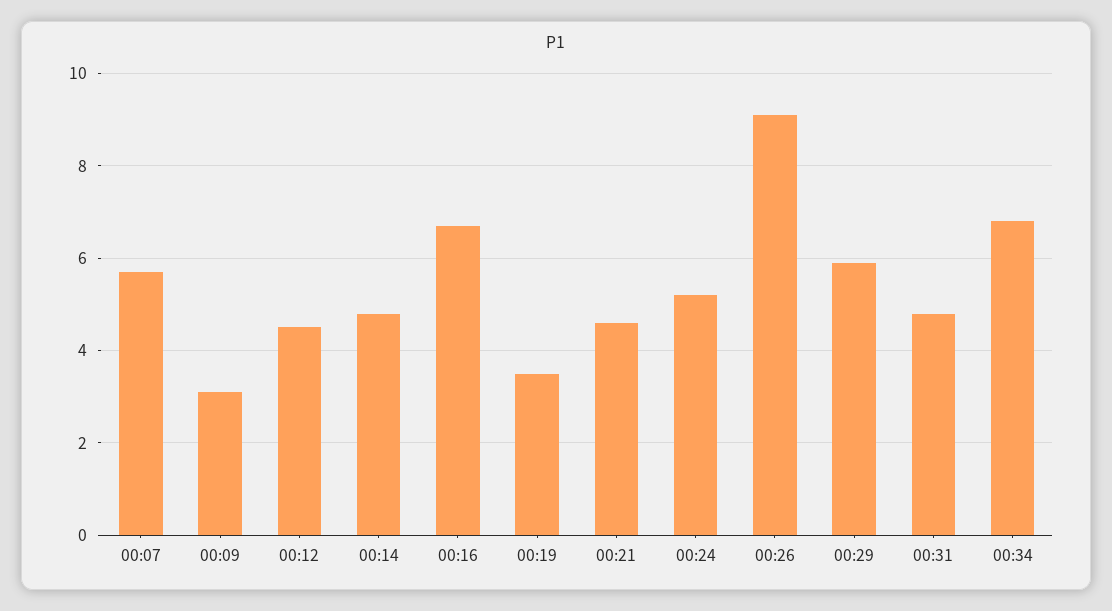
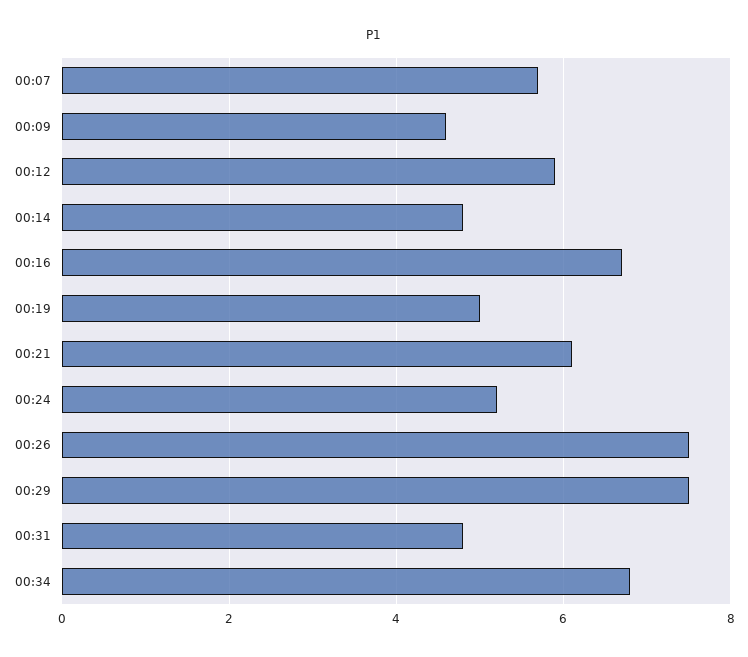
00:09: 3 -> 4.5
00:12: 4.5 -> 6
00:19: 3.5 -> 5
00:21: 4.5 -> 6
00:26: 9 -> 7.5
00:29: 6 -> 7.5

